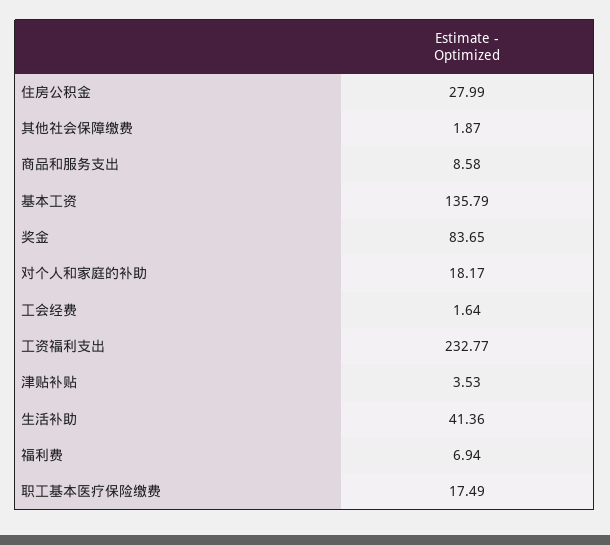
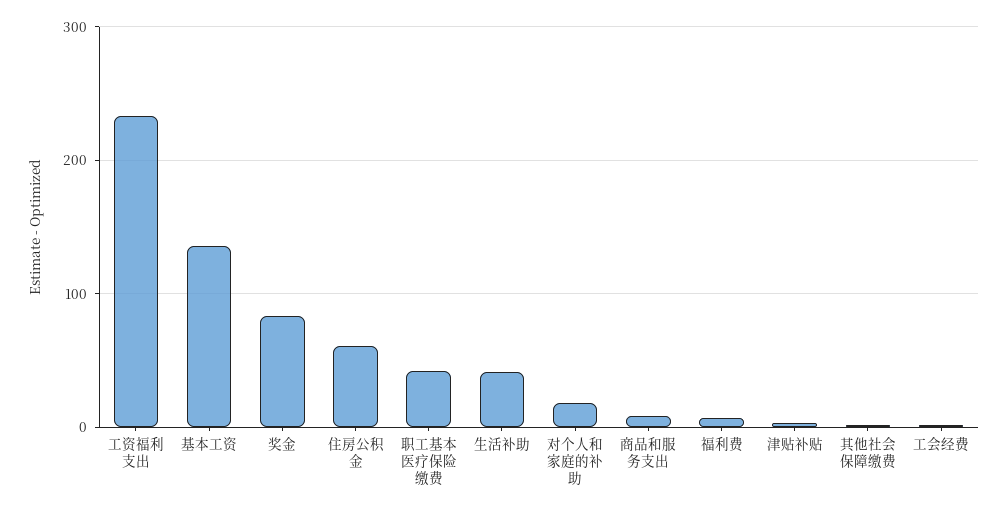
住房公积金: 27.99 -> 60
职工基本医疗保险缴费: 17.49 -> 40

